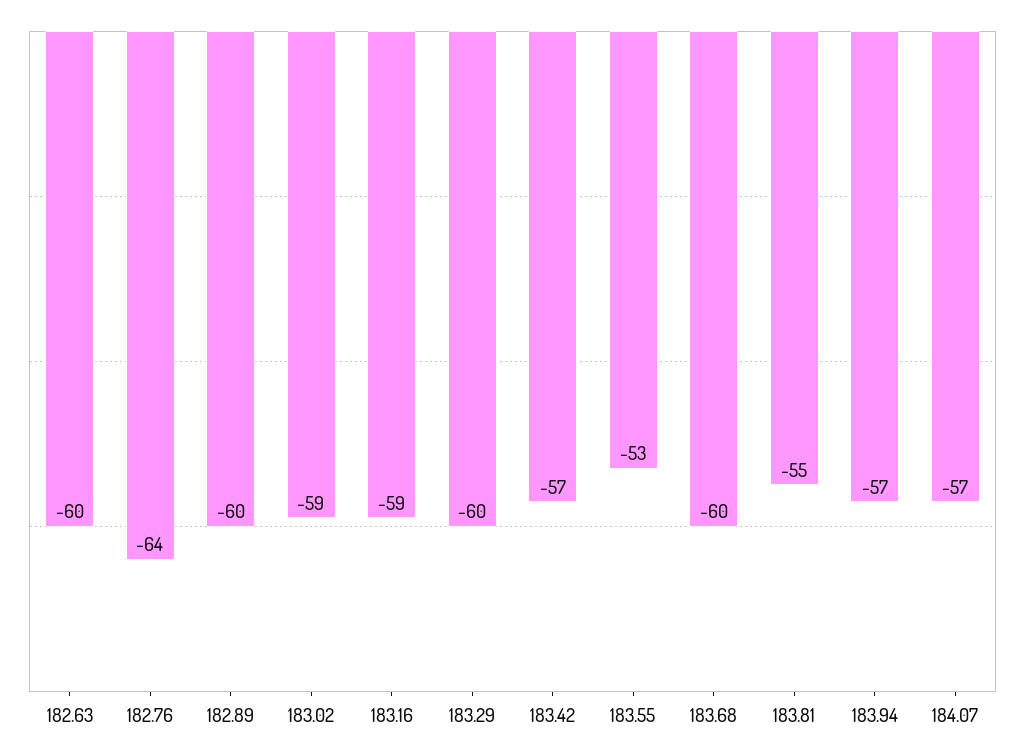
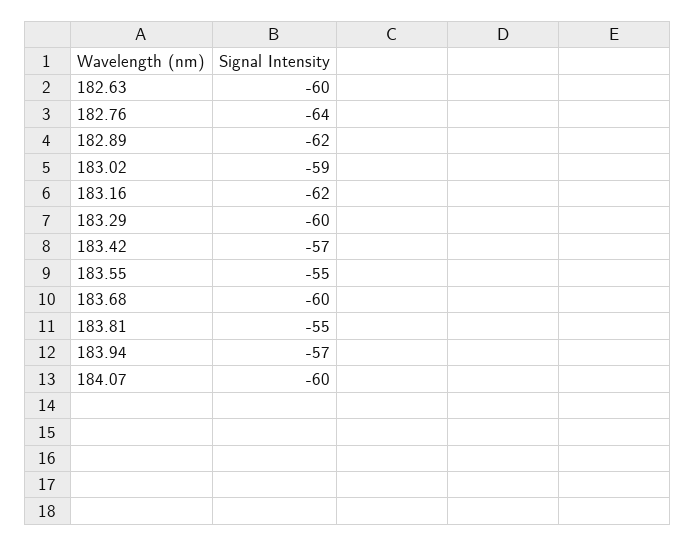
182.89: -60 -> -62
183.16: -59 -> -62
183.55: -53 -> -55
184.07: -57 -> -60

